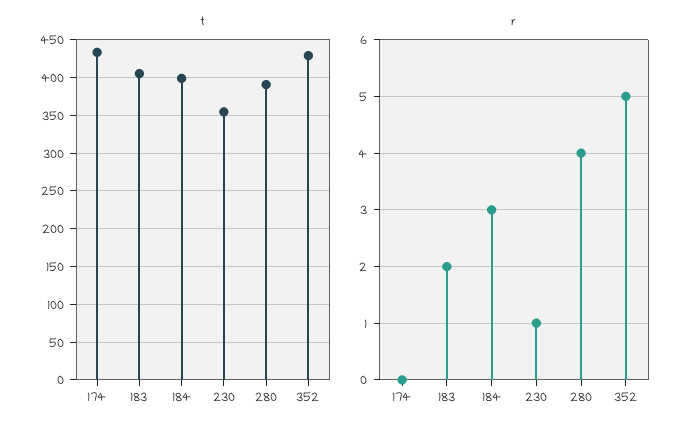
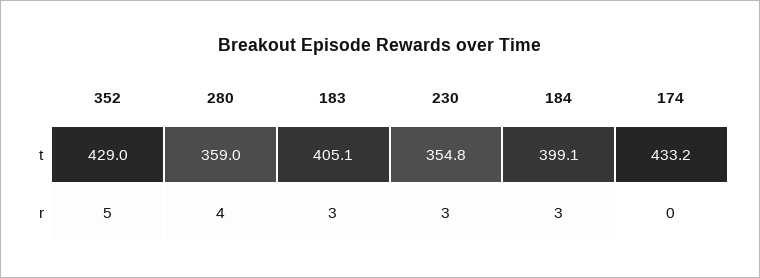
t, 280: 390 -> 359
r, 183: 2 -> 3
r, 230: 1 -> 3

